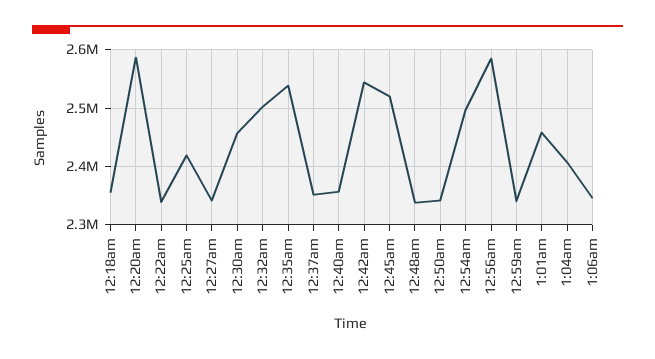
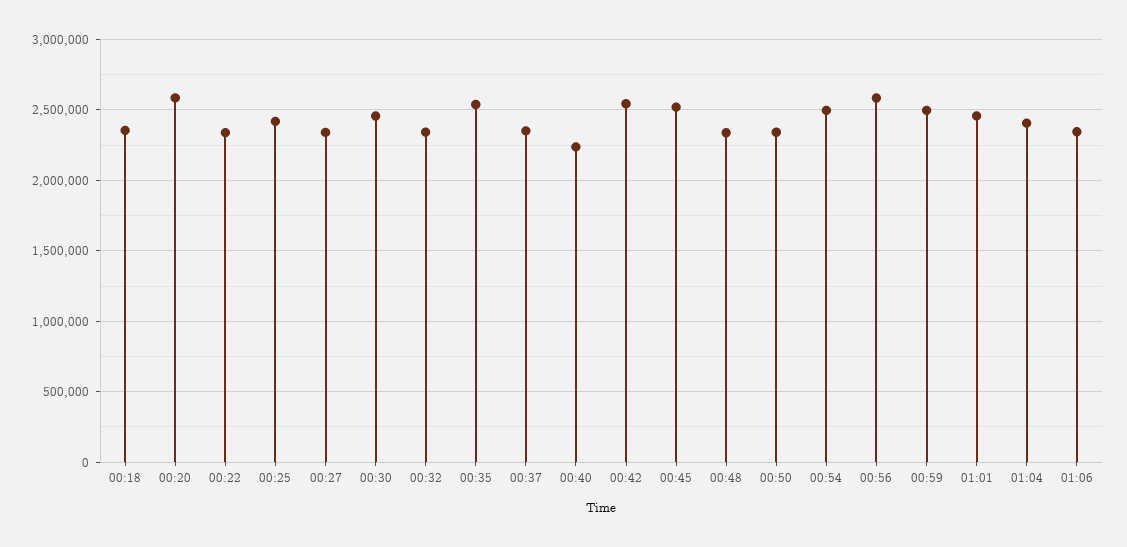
12:32am: 2500000 -> 2350000
12:40am: 2360000 -> 2250000
12:59am: 2340000 -> 2500000

